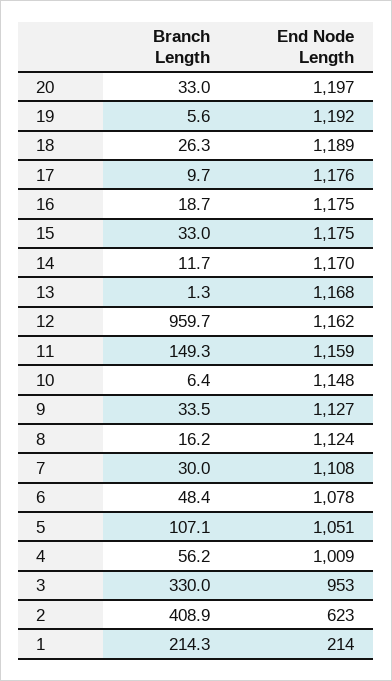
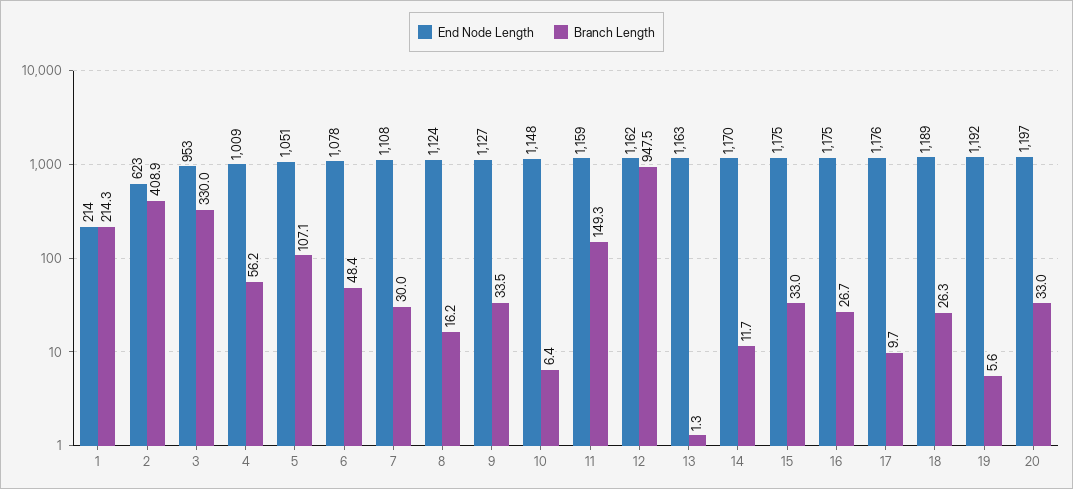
Branch Length, 16: 18.7 -> 26.7
End Node Length, 13: 1168 -> 1163
Branch Length, 12: 959.7 -> 947.5

